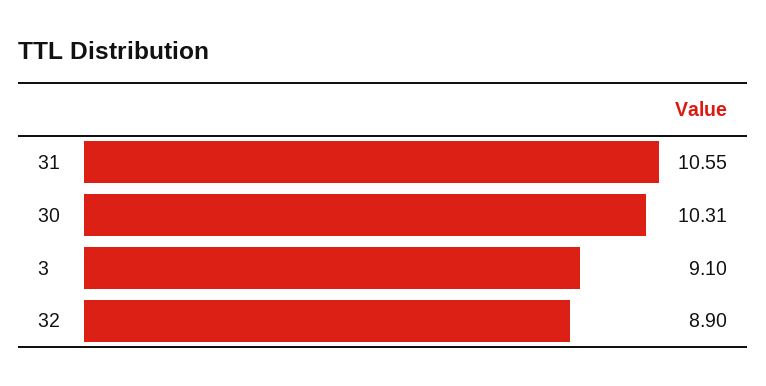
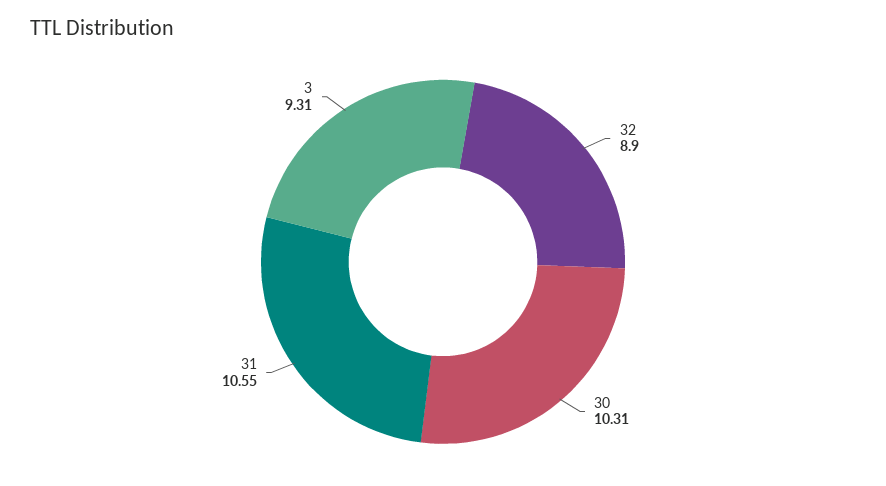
3: 9.1 -> 9.31

